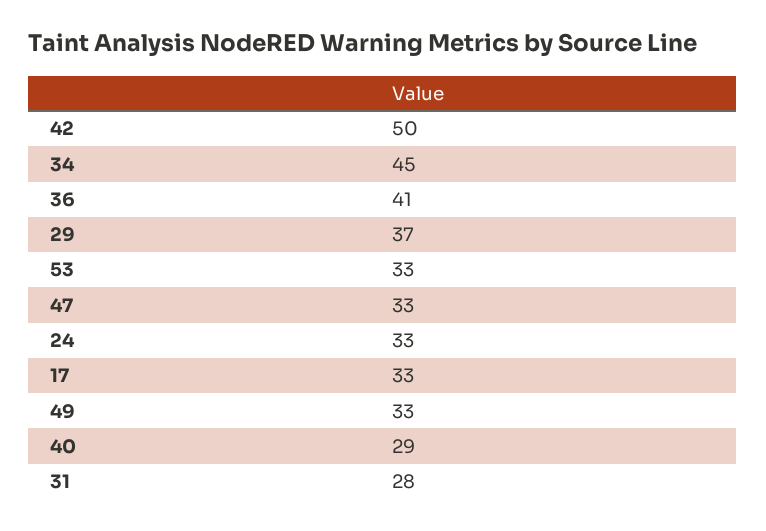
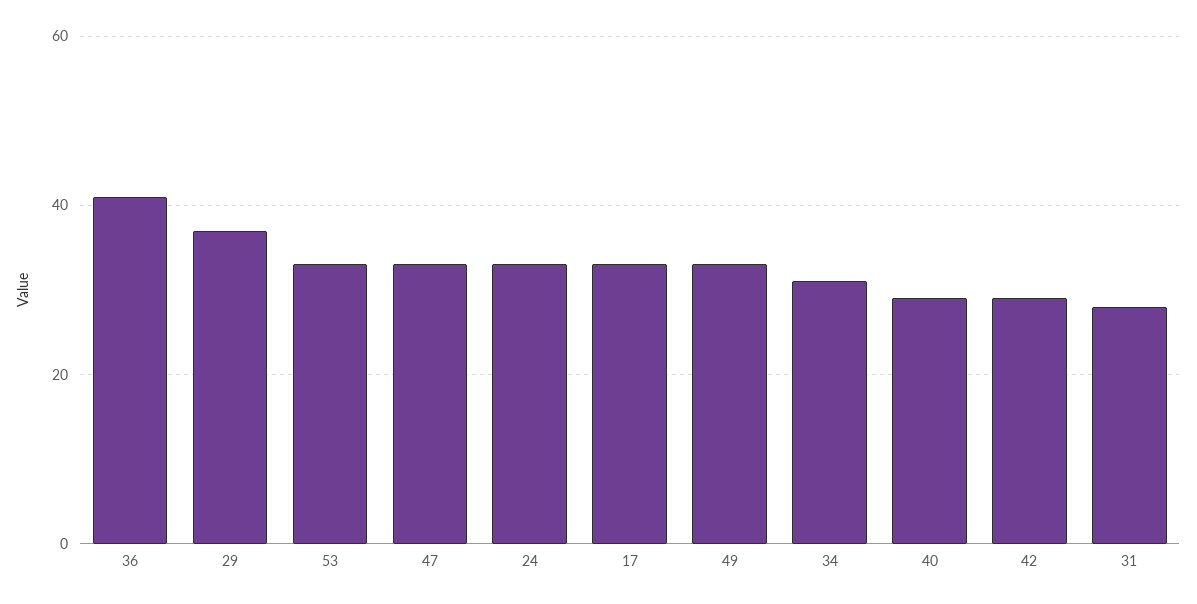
42: 50 -> 30
34: 45 -> 30

